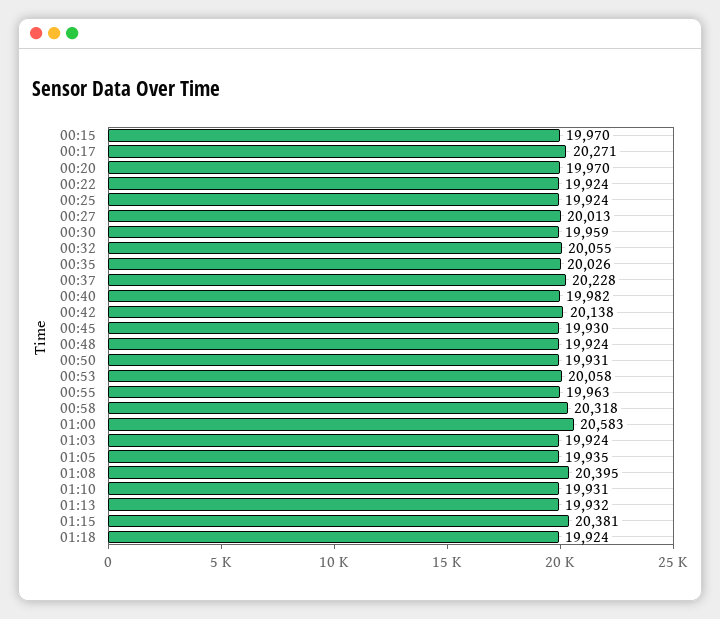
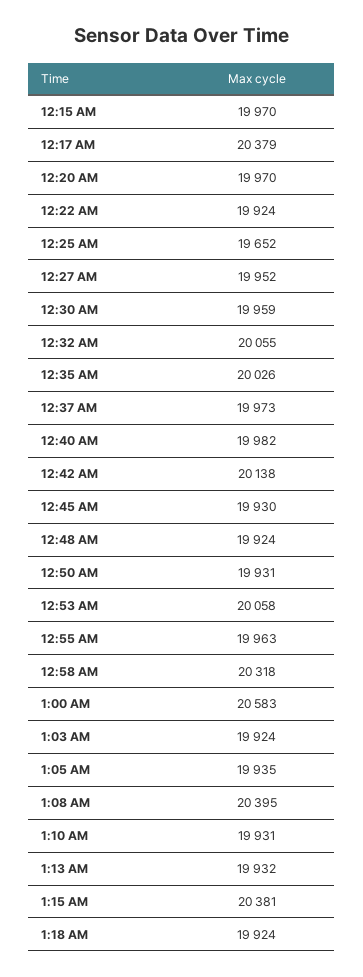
00:17: 20271 -> 20379
00:25: 19924 -> 19652
00:27: 20013 -> 19952
00:37: 20228 -> 19973

